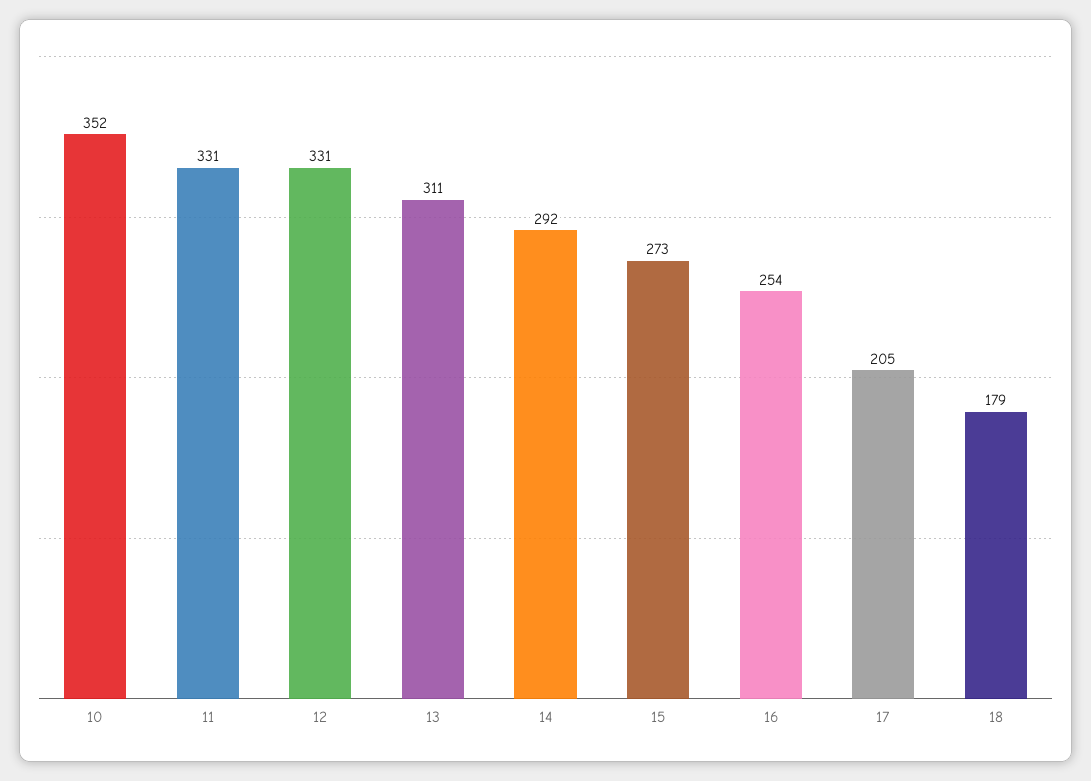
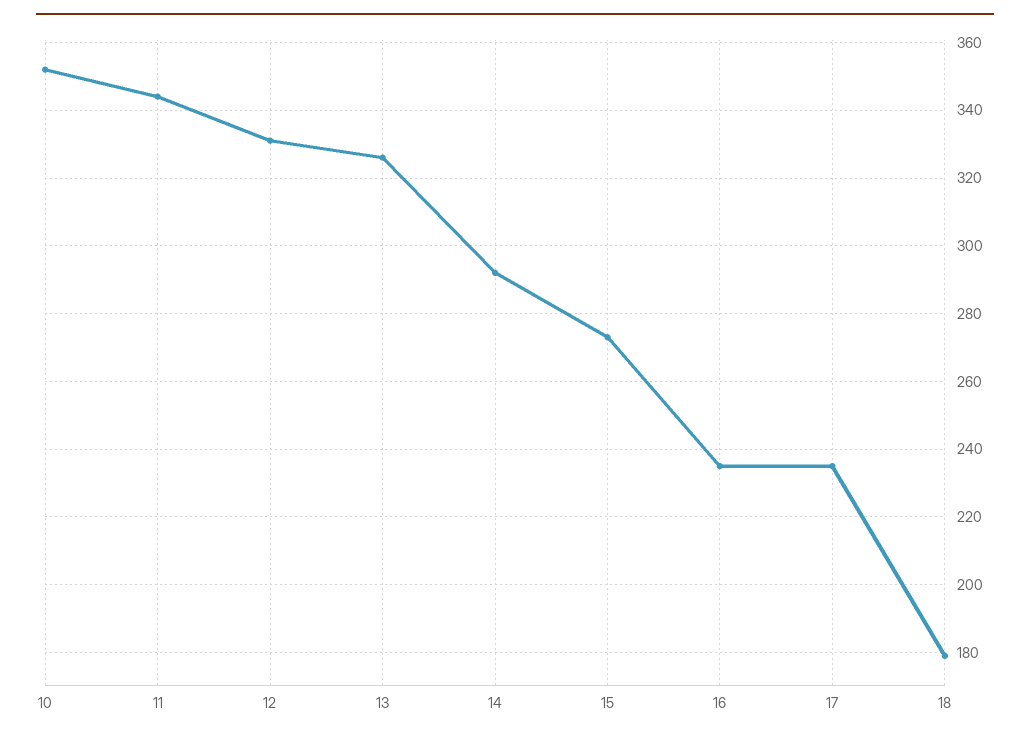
11: 331 -> 345
13: 311 -> 325
16: 254 -> 235
17: 205 -> 235

